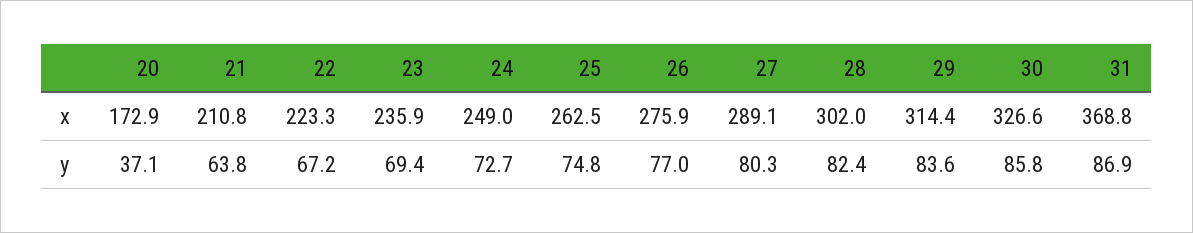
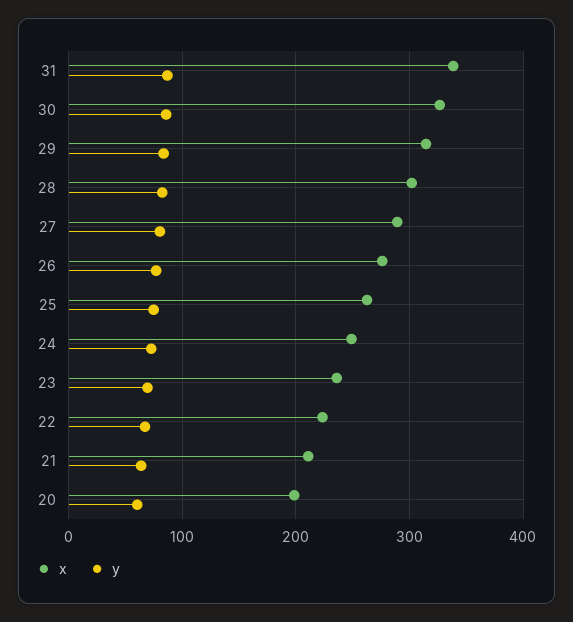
x, 20: 172.9 -> 200
x, 31: 368.8 -> 340
y, 20: 37.1 -> 60

